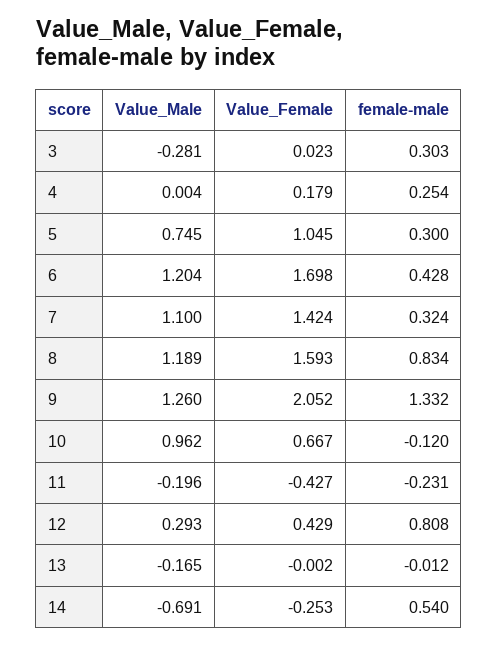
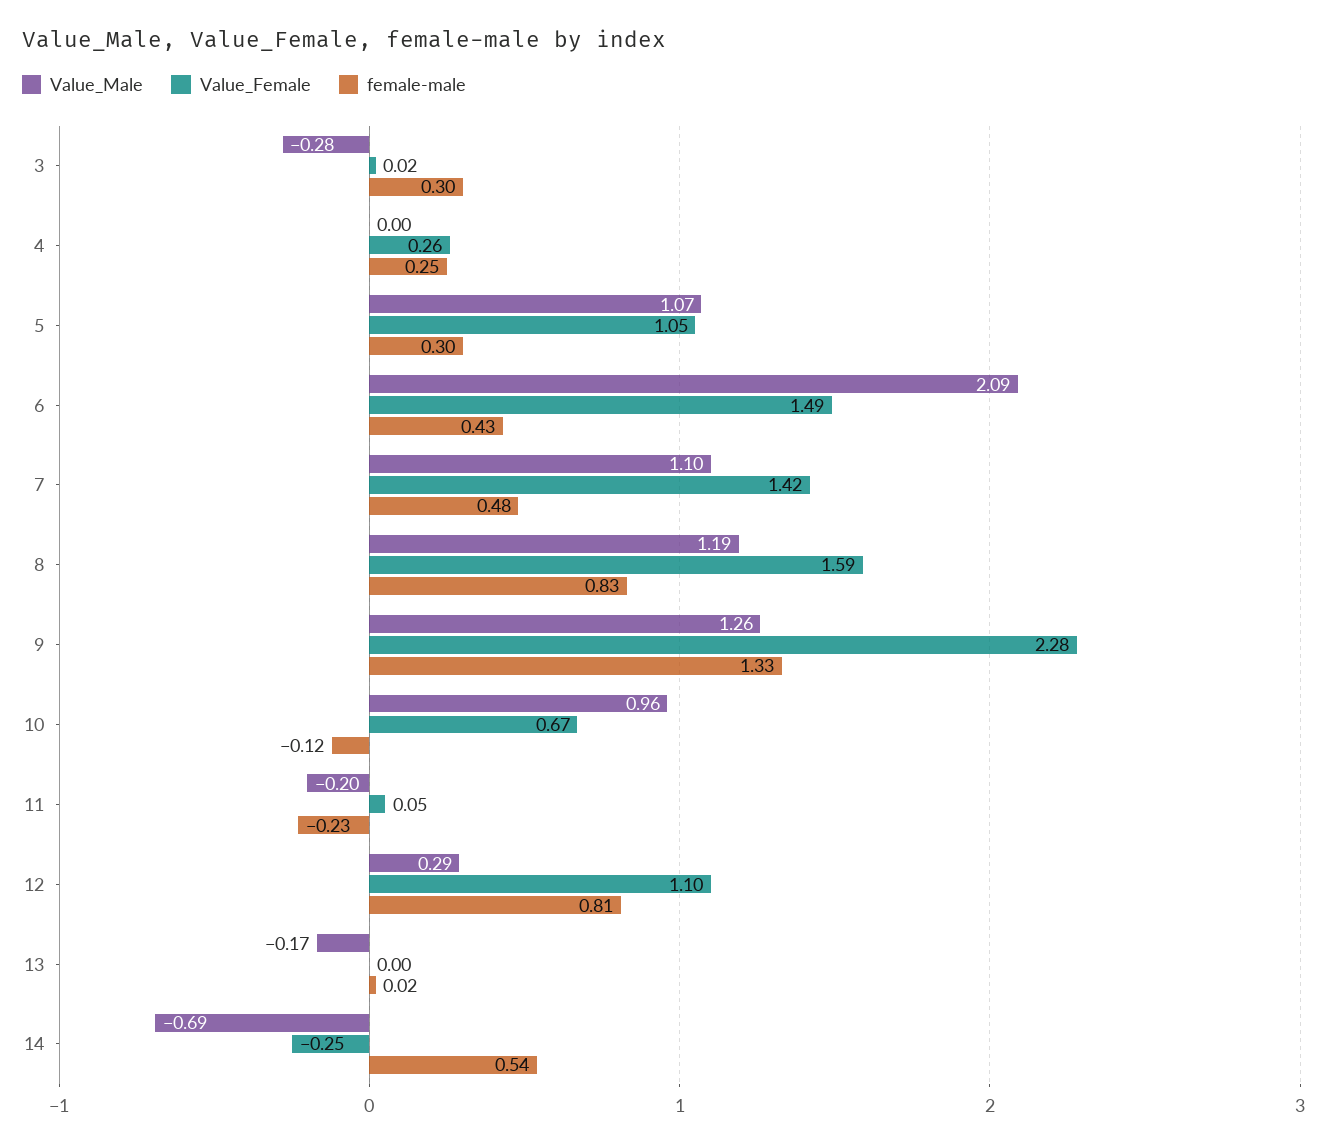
Value_Female, 4: 0.179 -> 0.26
Value_Male, 5: 0.745 -> 1.07
Value_Male, 6: 1.204 -> 2.09
Value_Female, 6: 1.698 -> 1.49
female-male, 7: 0.324 -> 0.48
Value_Female, 9: 2.052 -> 2.28
Value_Female, 11: -0.427 -> 0.05
Value_Female, 12: 0.429 -> 1.1
female-male, 13: -0.012 -> 0.02

